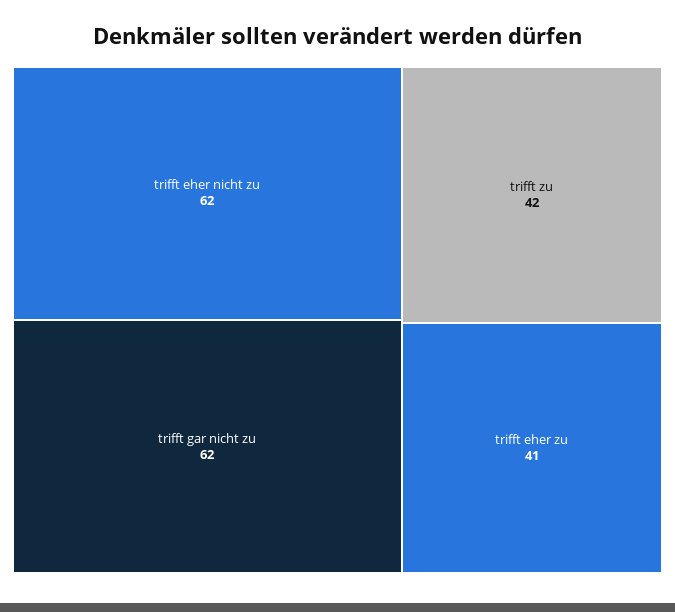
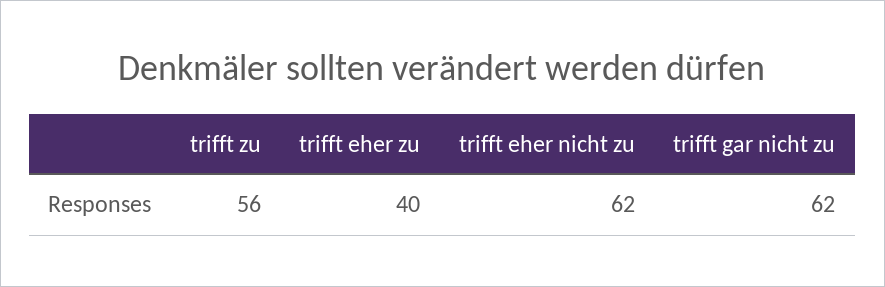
trifft zu: 42 -> 56
trifft eher zu: 41 -> 40

